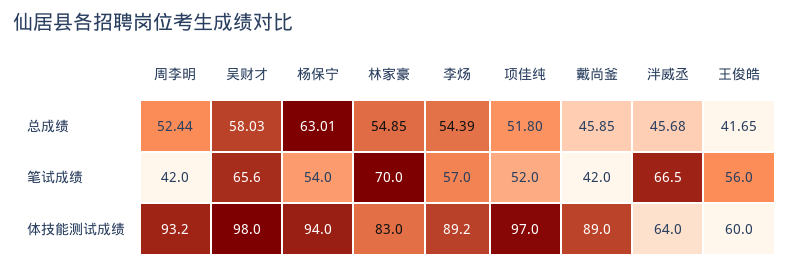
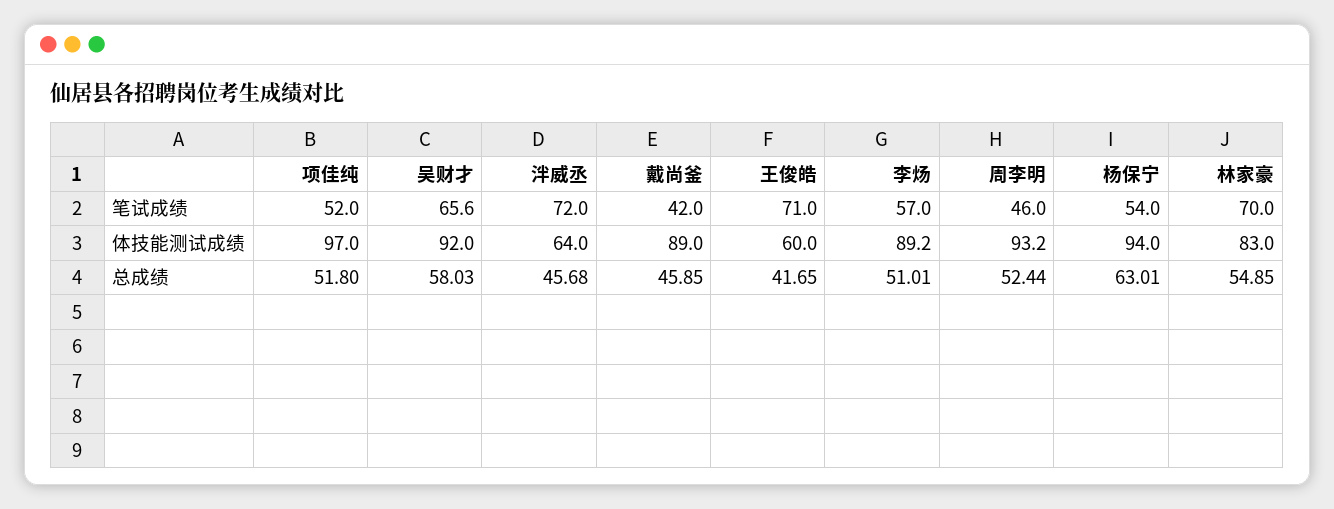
李炀, 总成绩: 54.39 -> 51.01
周李明, 笔试成绩: 42 -> 46
泮威丞, 笔试成绩: 66.5 -> 72
王俊皓, 笔试成绩: 56 -> 71
吴财才, 体技能测试成绩: 98 -> 92

